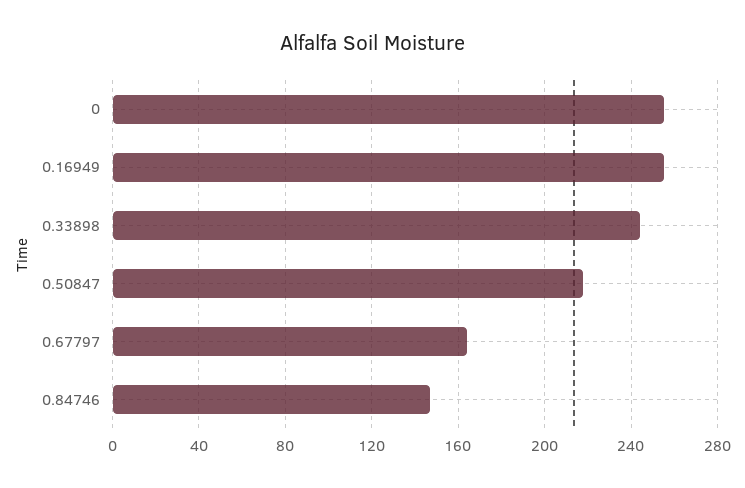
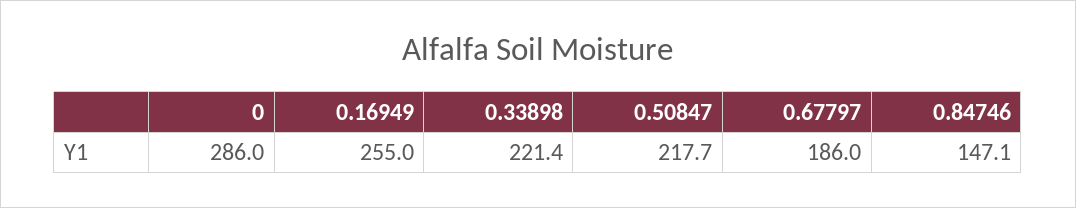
0: 255 -> 286
0.33898: 245 -> 221.4
0.67797: 165 -> 186

